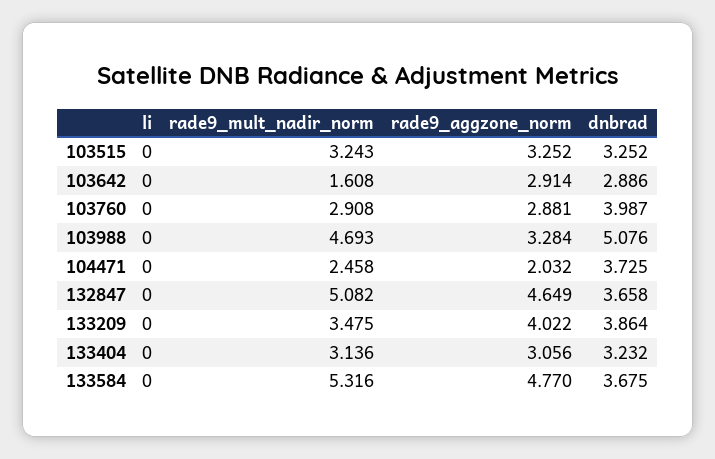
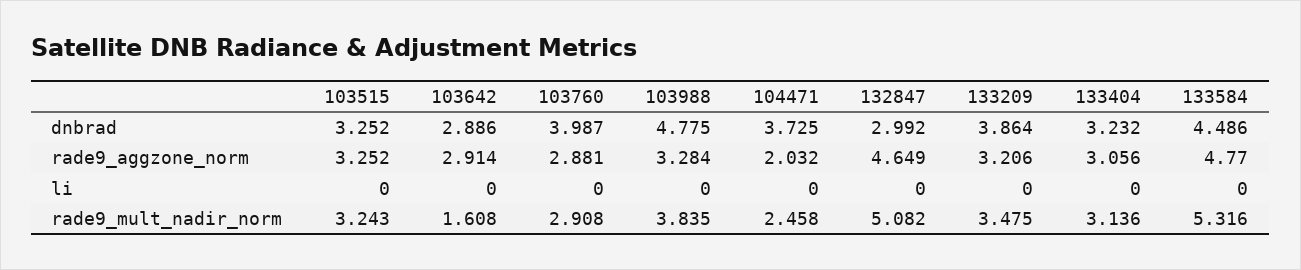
rade9_mult_nadir_norm, 103988: 4.693 -> 3.835
dnbrad, 103988: 5.076 -> 4.775
dnbrad, 132847: 3.658 -> 2.992
rade9_aggzone_norm, 133209: 4.022 -> 3.206
dnbrad, 133584: 3.675 -> 4.486

